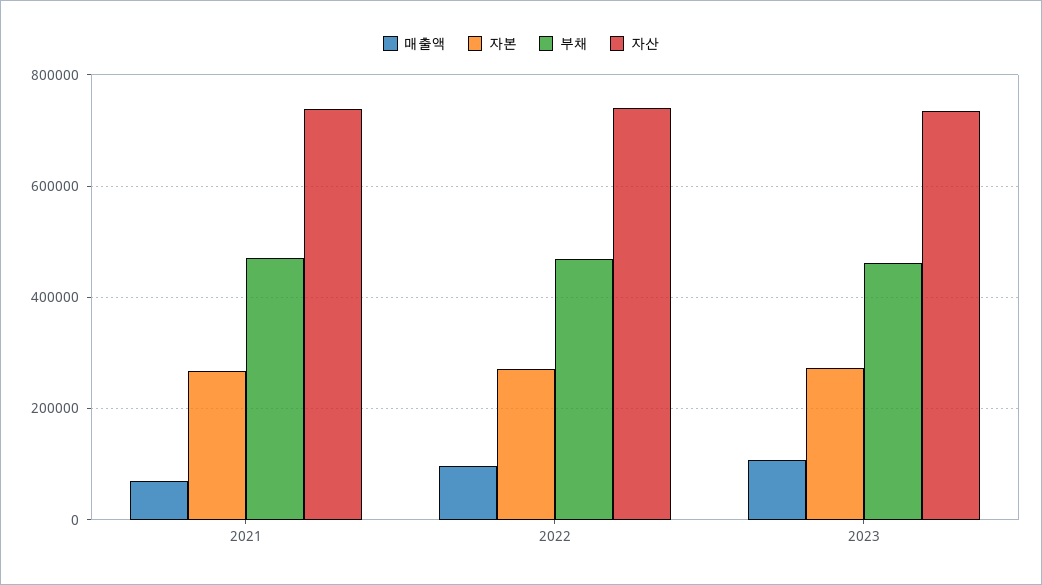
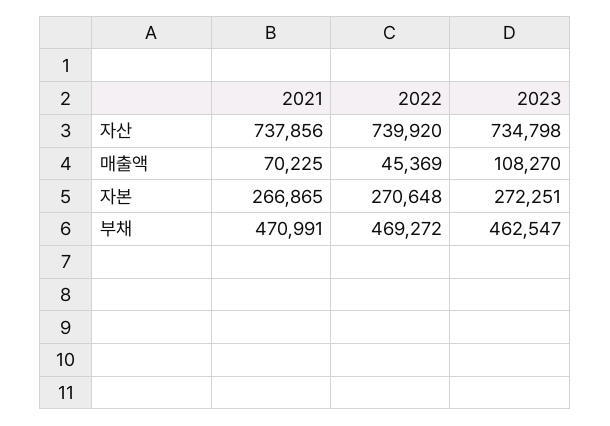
매출액, 2022: 100000 -> 45369

